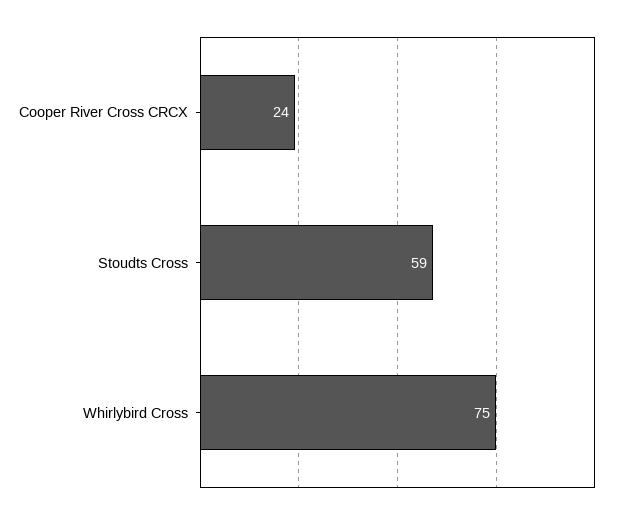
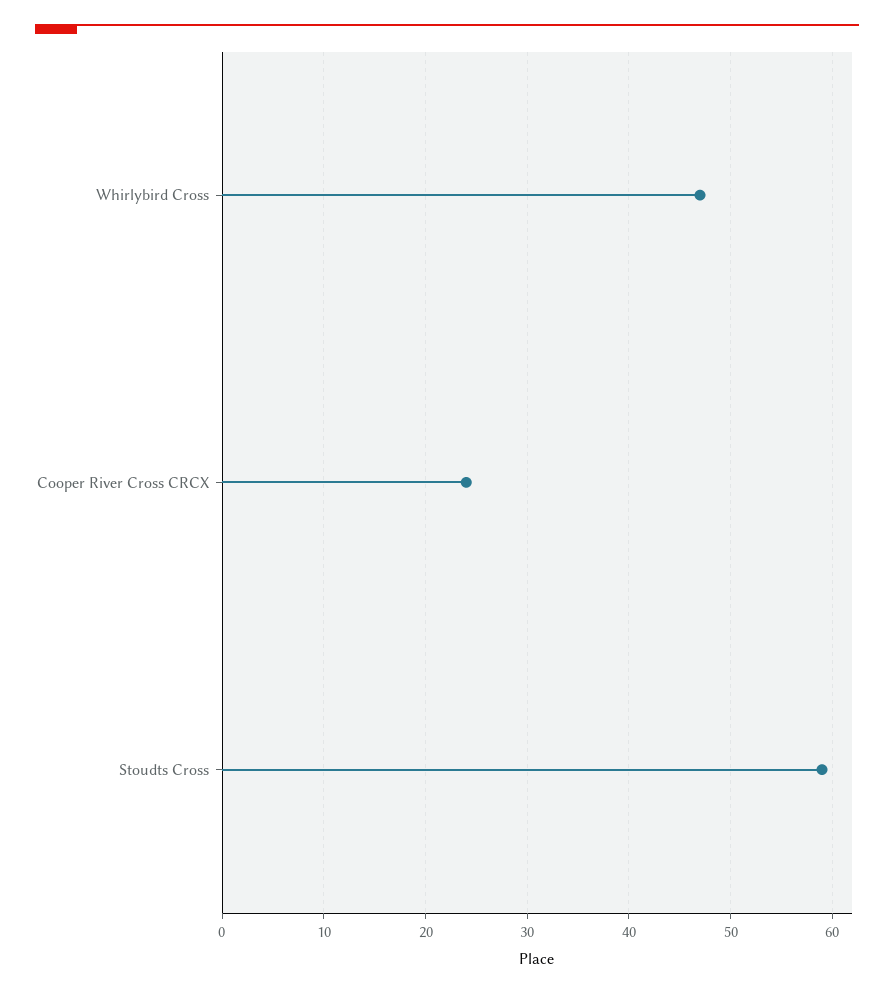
Whirlybird Cross: 75 -> 47

